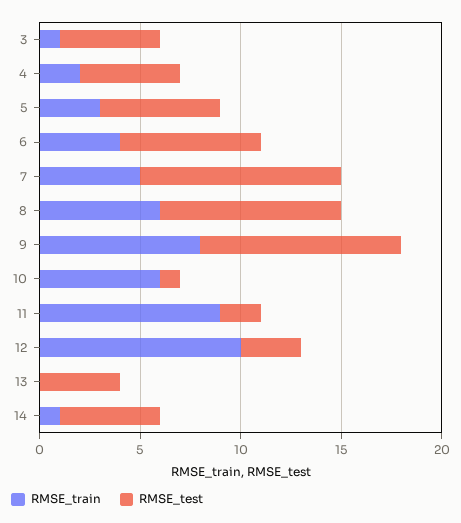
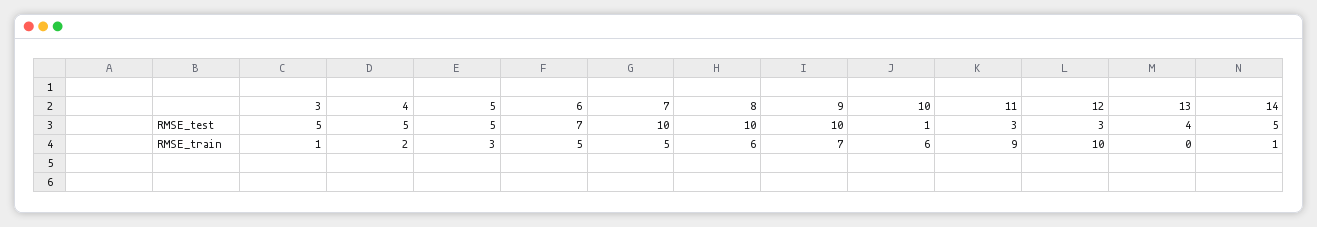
RMSE_test, 5: 6 -> 5
RMSE_train, 6: 4 -> 5
RMSE_test, 8: 9 -> 10
RMSE_train, 9: 8 -> 7
RMSE_test, 11: 2 -> 3

